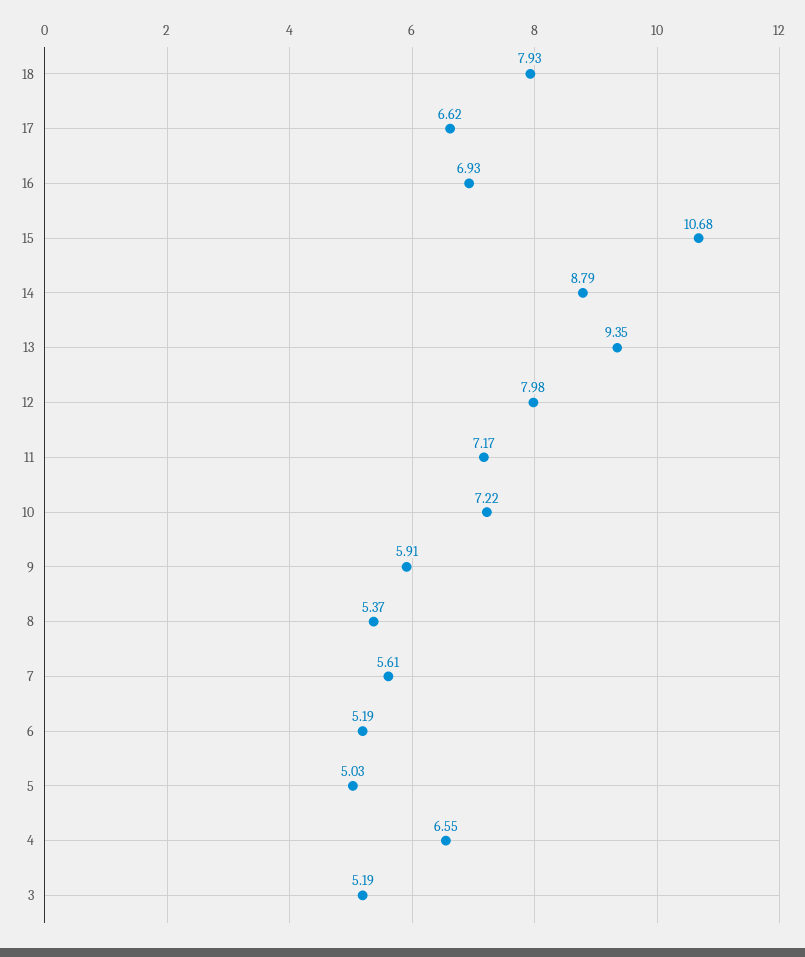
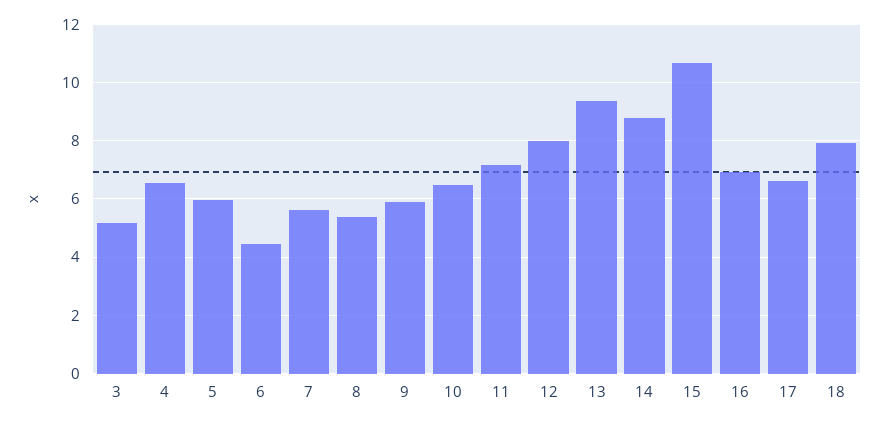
10: 7.22 -> 6.5
6: 5.19 -> 4.5
5: 5.03 -> 6

